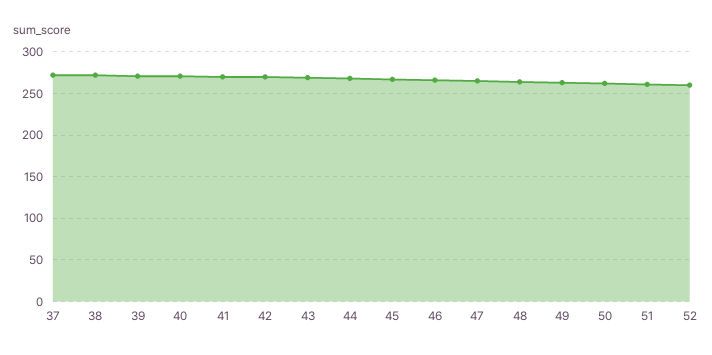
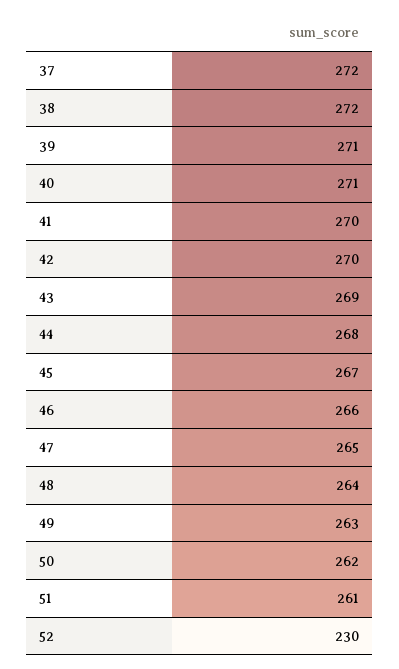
52: 260 -> 230

